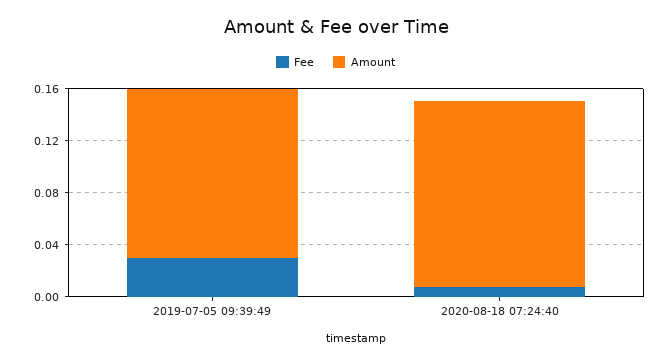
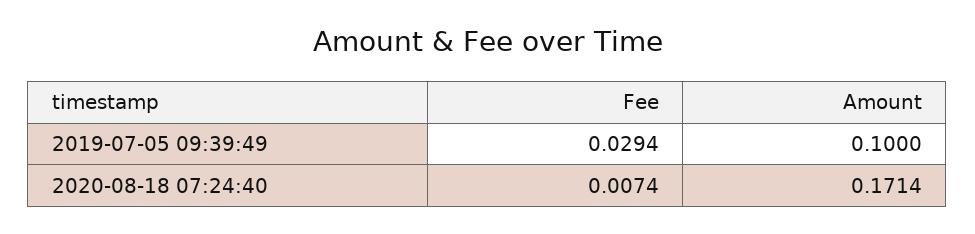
Amount, 2019-07-05 09:39:49: 0.13 -> 0.1
Amount, 2020-08-18 07:24:40: 0.14 -> 0.1714

